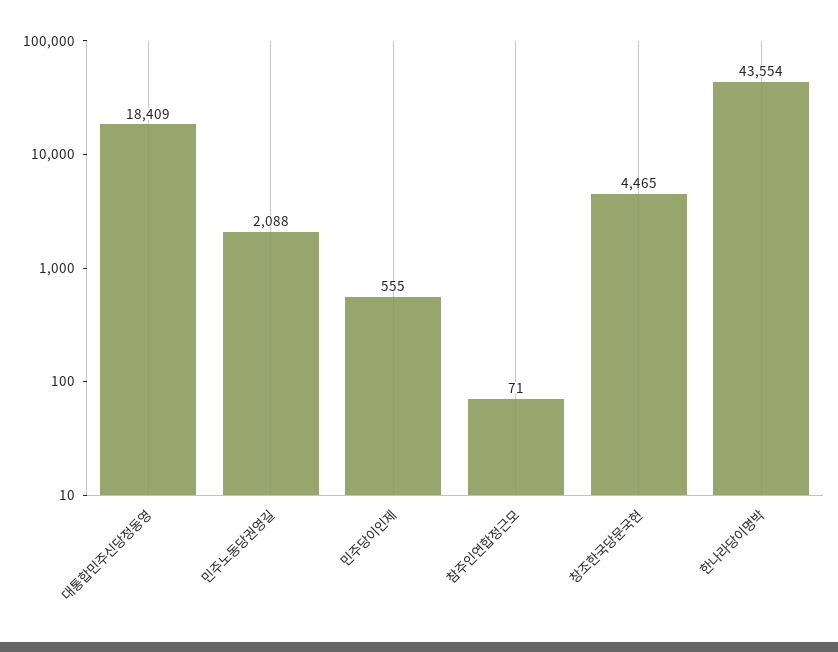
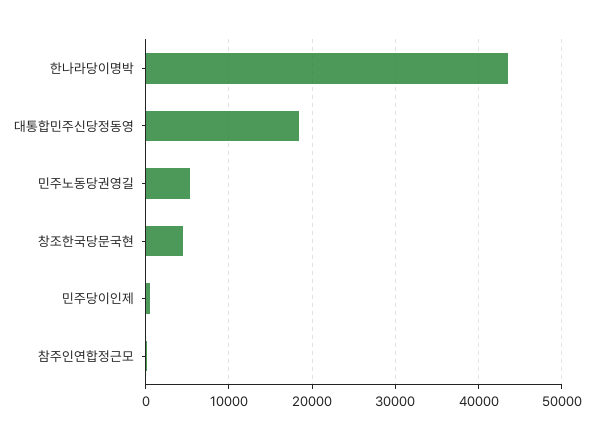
민주노동당권영길: 2088 -> 5000

